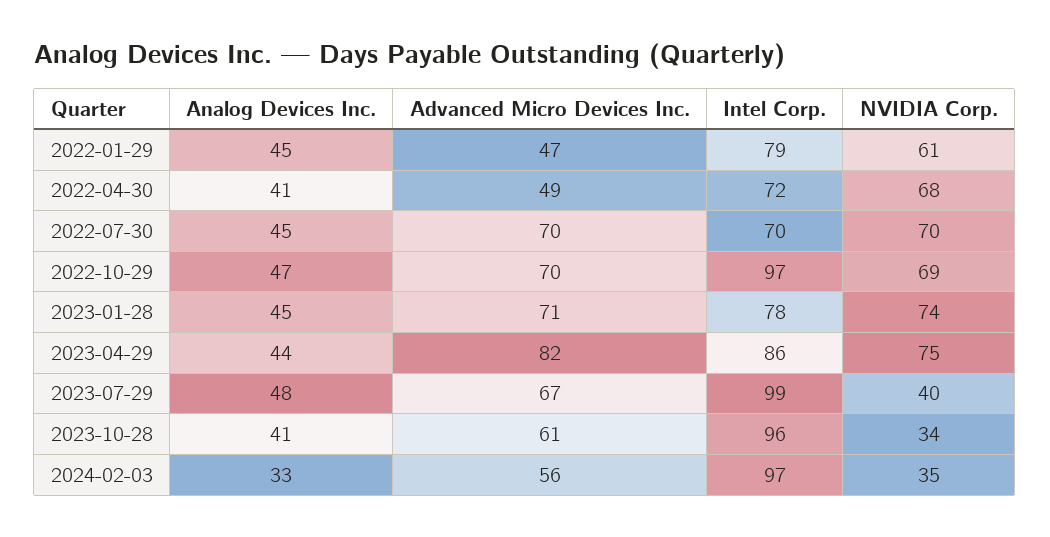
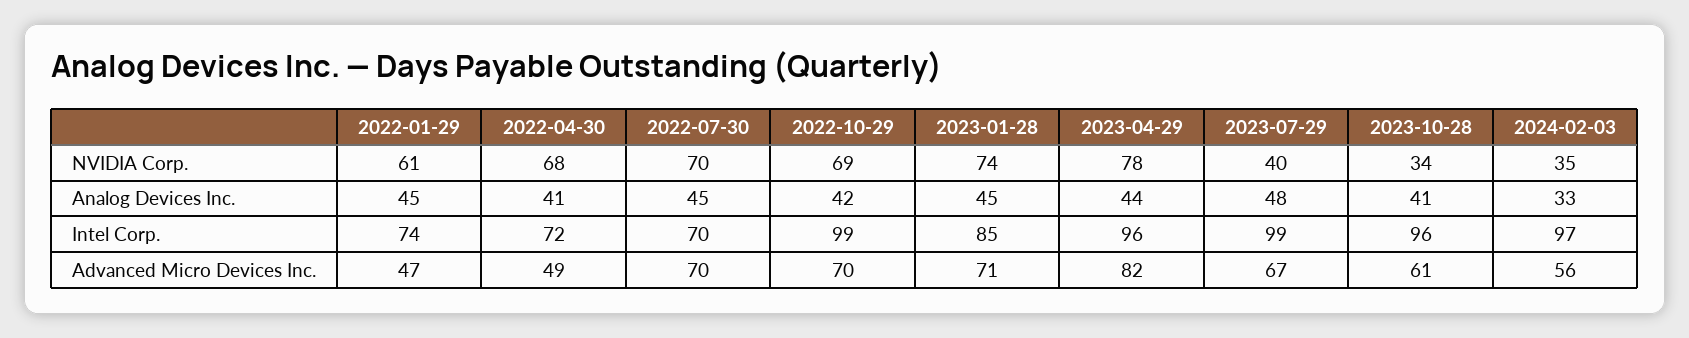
Intel Corp., 2022-01-29: 79 -> 74
Analog Devices Inc., 2022-10-29: 47 -> 42
Intel Corp., 2022-10-29: 97 -> 99
Intel Corp., 2023-01-28: 78 -> 85
Intel Corp., 2023-04-29: 86 -> 96
NVIDIA Corp., 2023-04-29: 75 -> 78

